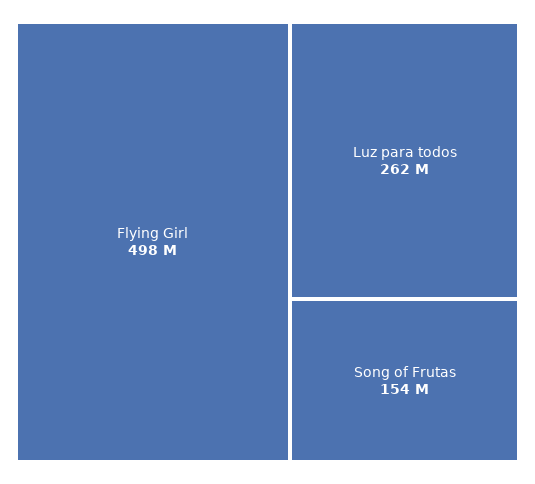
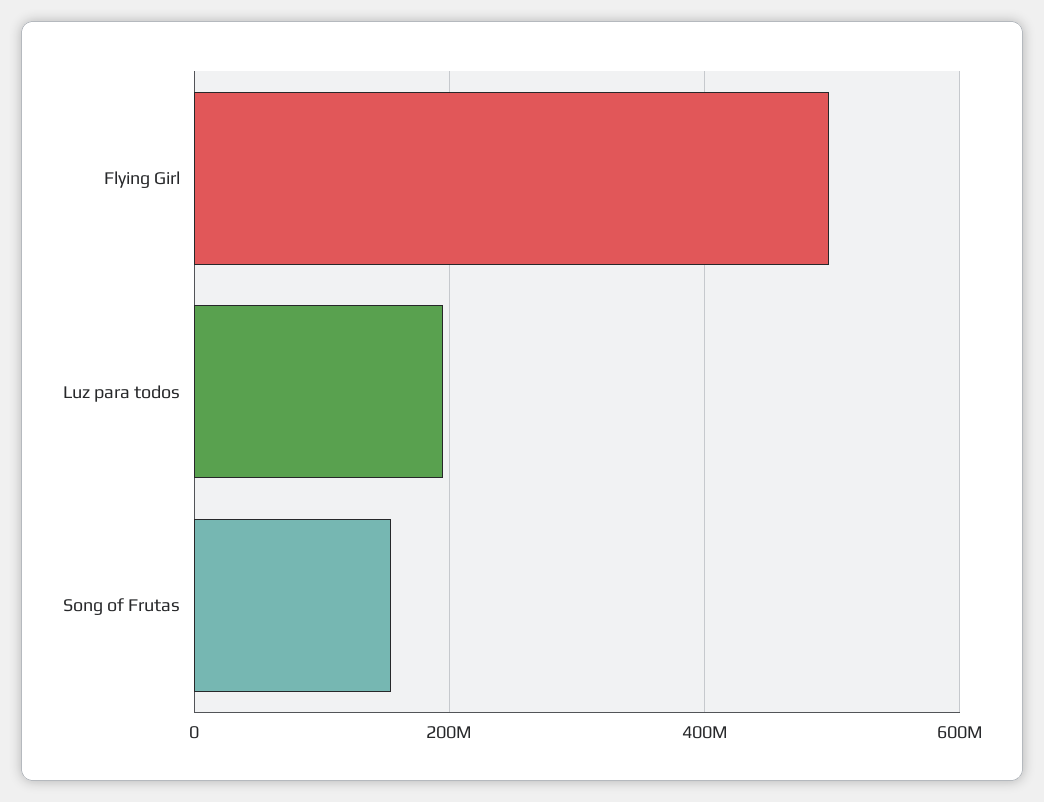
Luz para todos: 262000000 -> 200000000

